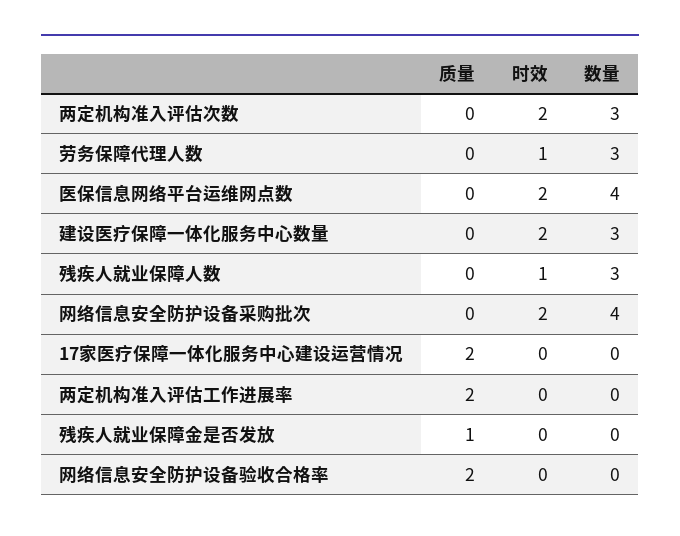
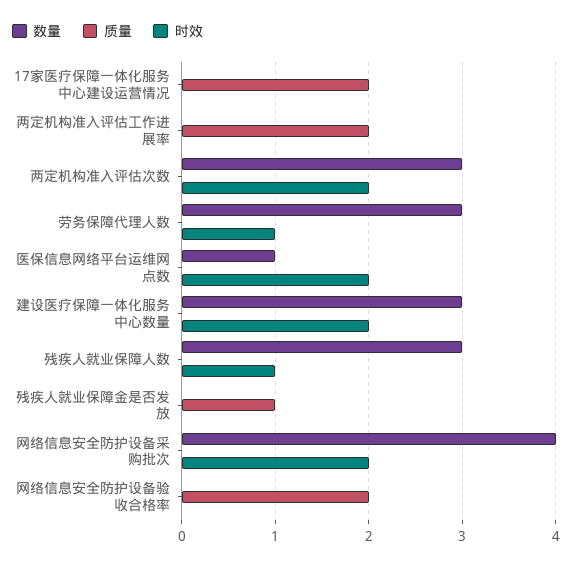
数量, 医保信息网络平台运维网点数: 4 -> 1

